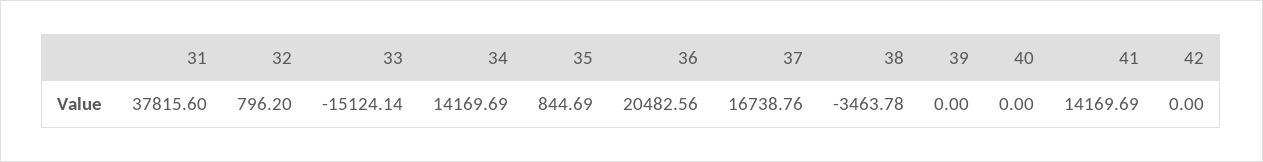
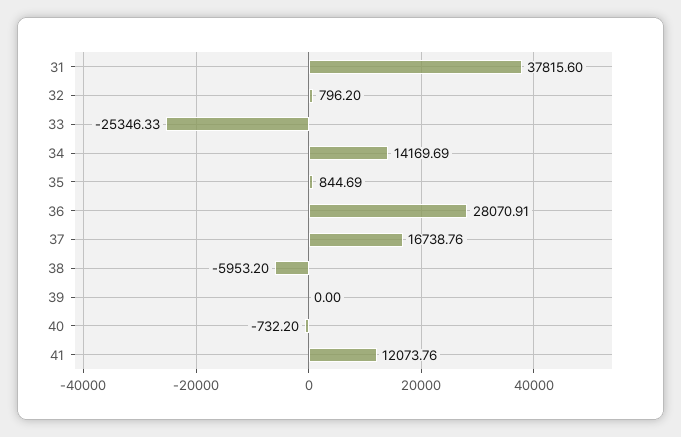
33: -15124.14 -> -25346.33
36: 20482.56 -> 28070.91
38: -3463.78 -> -5953.2
40: 0 -> -732.2
41: 14169.69 -> 12073.76
42: 0 -> none

